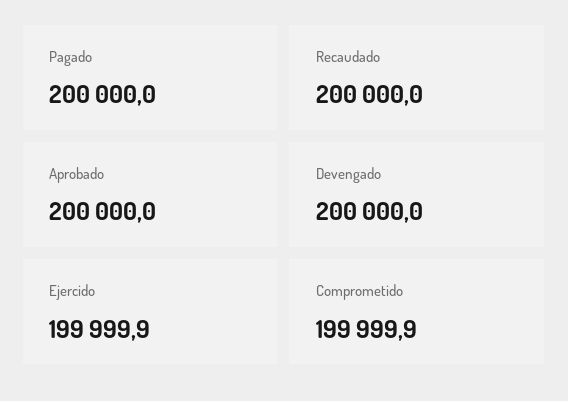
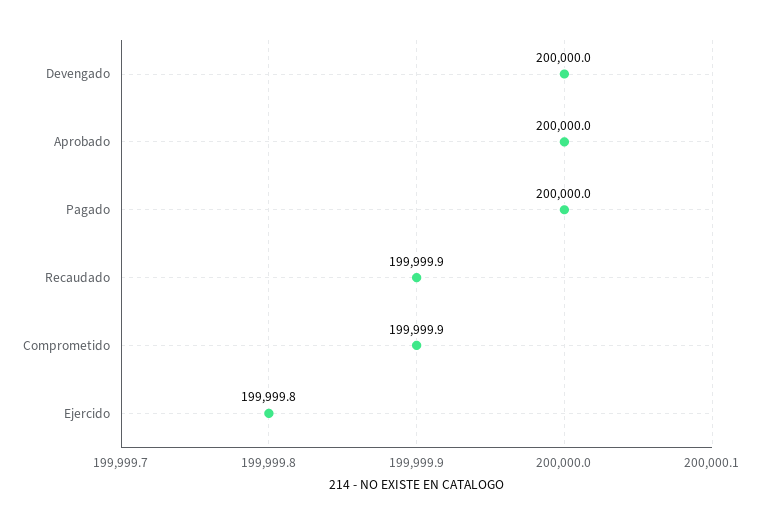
Recaudado: 200000 -> 199999.9
Ejercido: 199999.9 -> 199999.8

